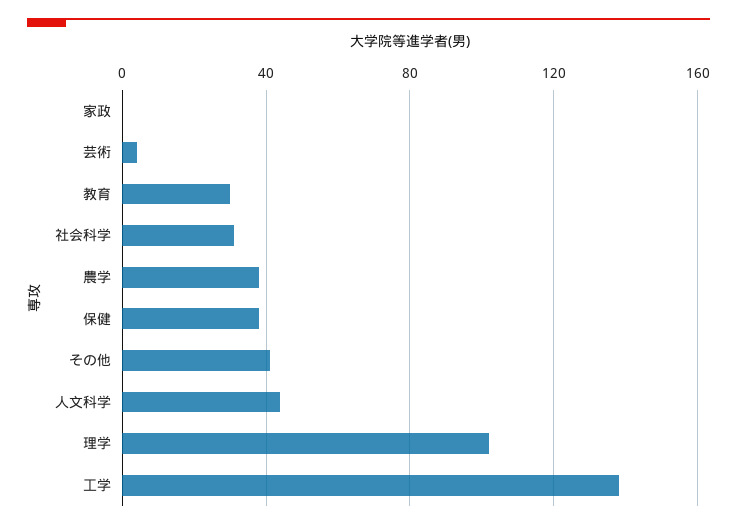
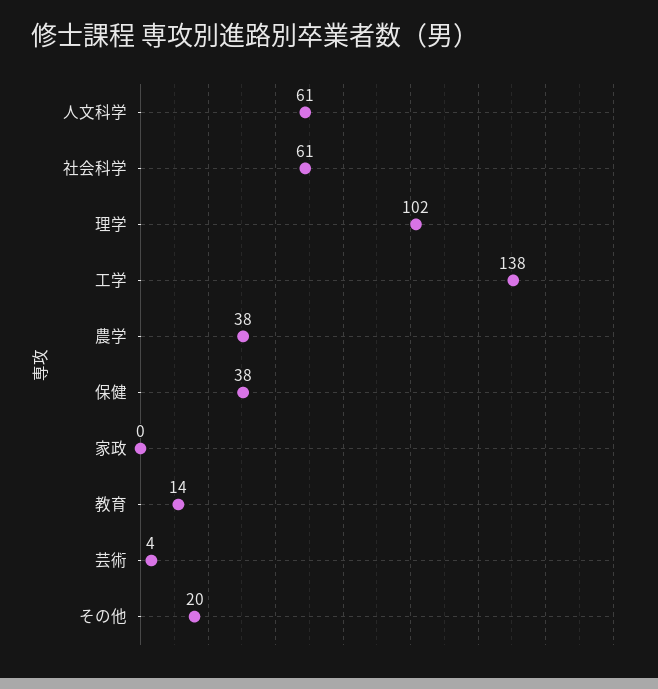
教育: 30 -> 14
社会科学: 30 -> 61
その他: 40 -> 20
人文科学: 45 -> 61

